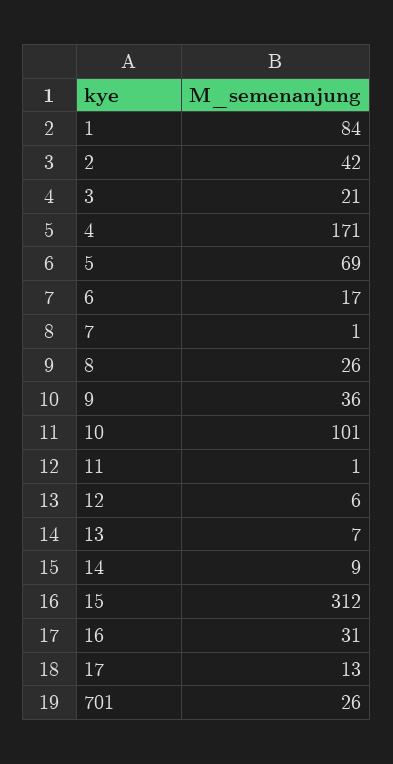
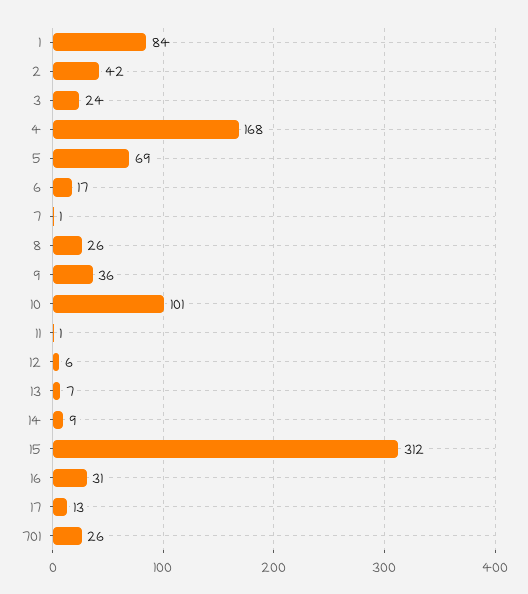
3: 21 -> 24
4: 171 -> 168

